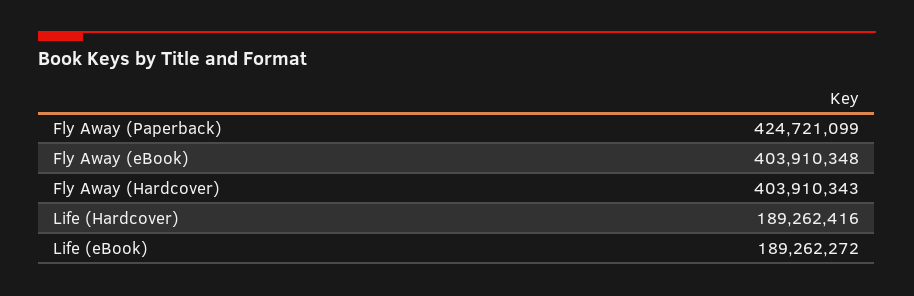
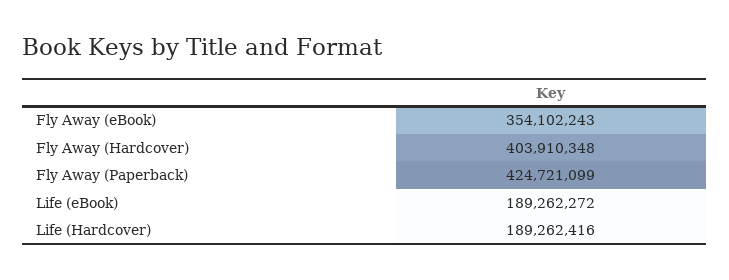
Fly Away (eBook): 403910348 -> 354102243
Fly Away (Hardcover): 403910343 -> 403910348

